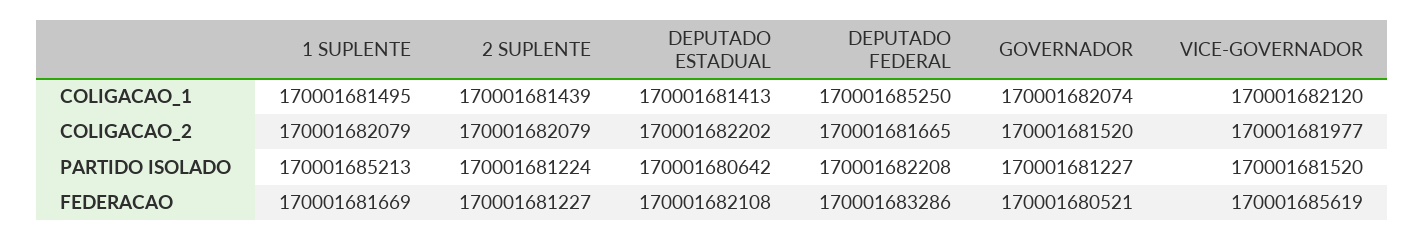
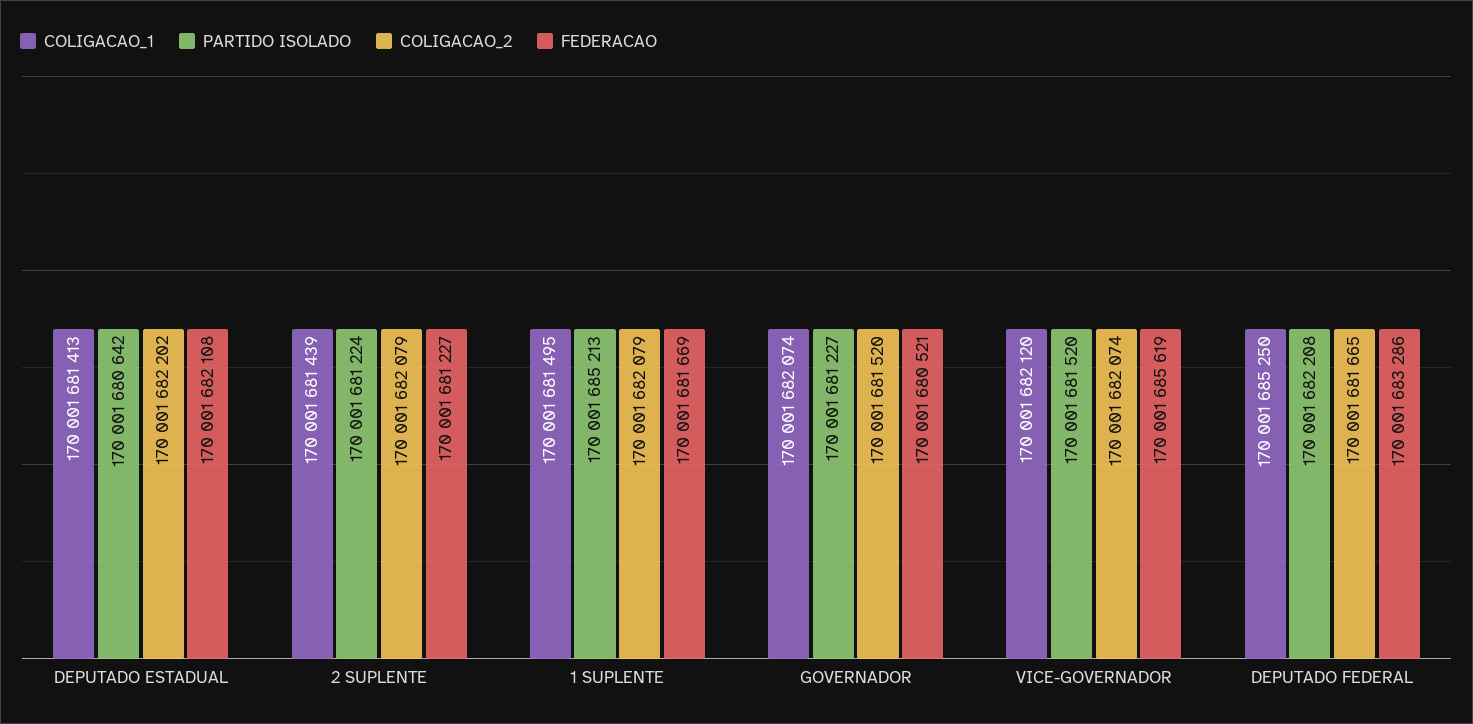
COLIGACAO_2, VICE-GOVERNADOR: 170001681977 -> 170001682074

